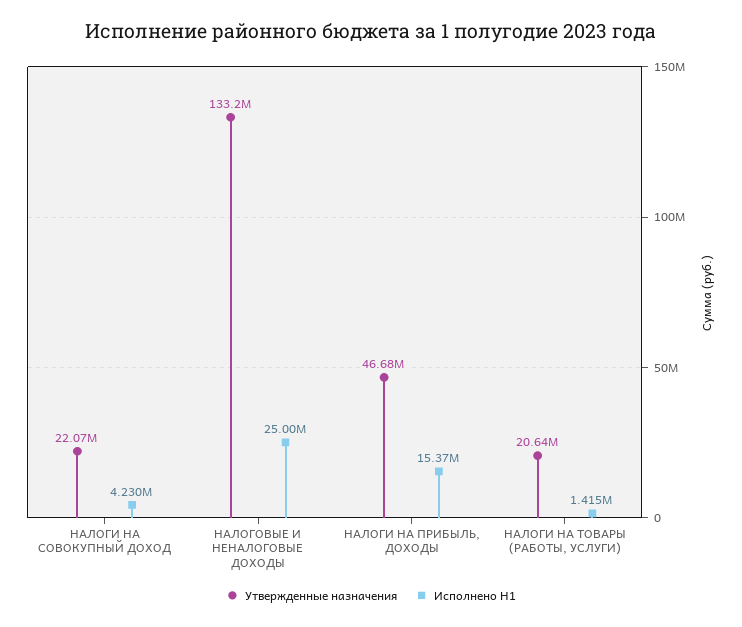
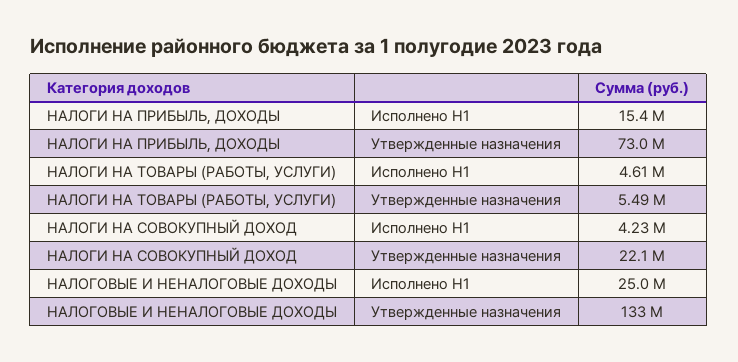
Утвержденные назначения, НАЛОГИ НА ПРИБЫЛЬ, ДОХОДЫ: 46680000 -> 73000000
Утвержденные назначения, НАЛОГИ НА ТОВАРЫ (РАБОТЫ, УСЛУГИ): 20640000 -> 5490000
Исполнено H1, НАЛОГИ НА ТОВАРЫ (РАБОТЫ, УСЛУГИ): 1415000 -> 4610000

